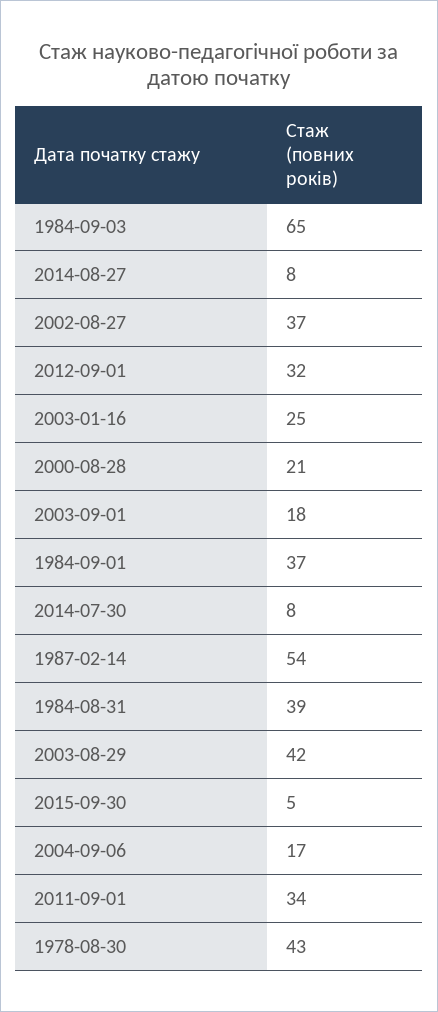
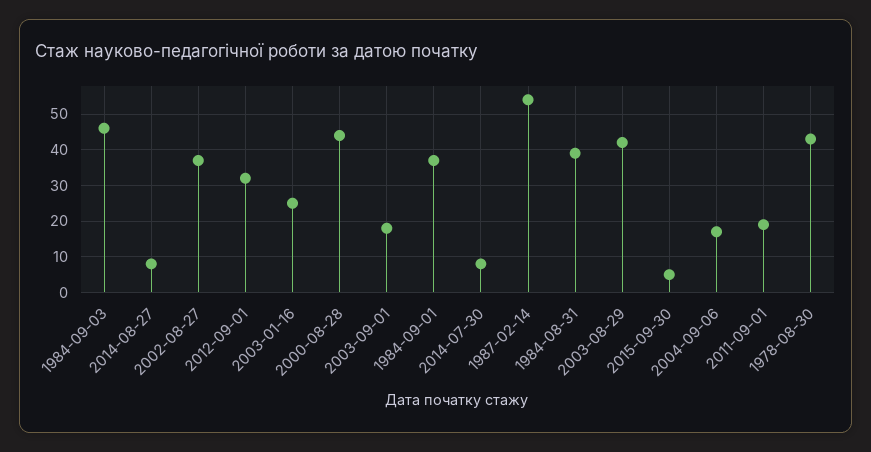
1984-09-03: 65 -> 45
2000-08-28: 21 -> 45
2011-09-01: 34 -> 20

